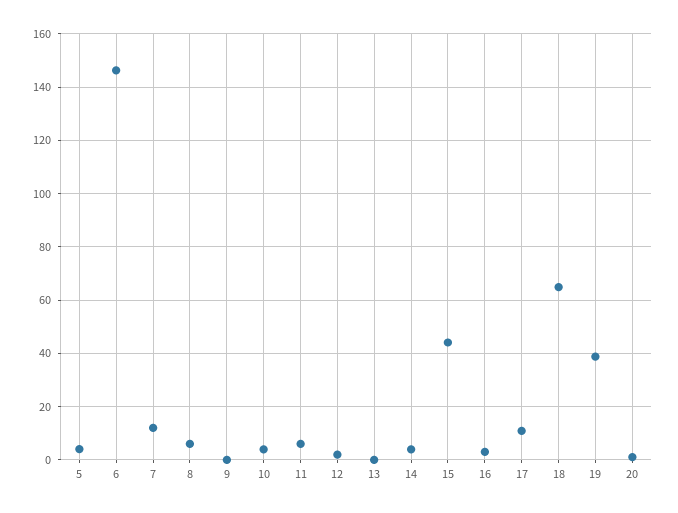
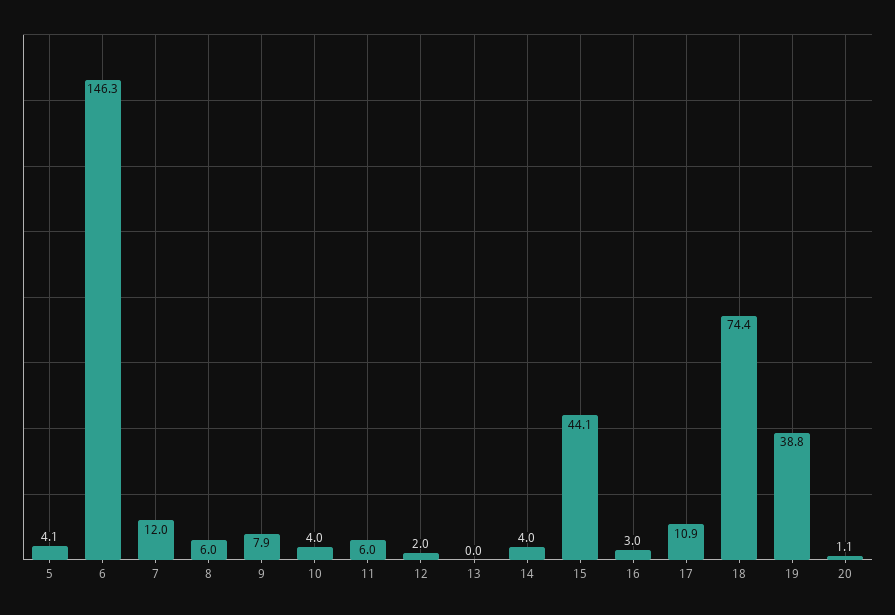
9: 0 -> 7.9
18: 65 -> 74.4

